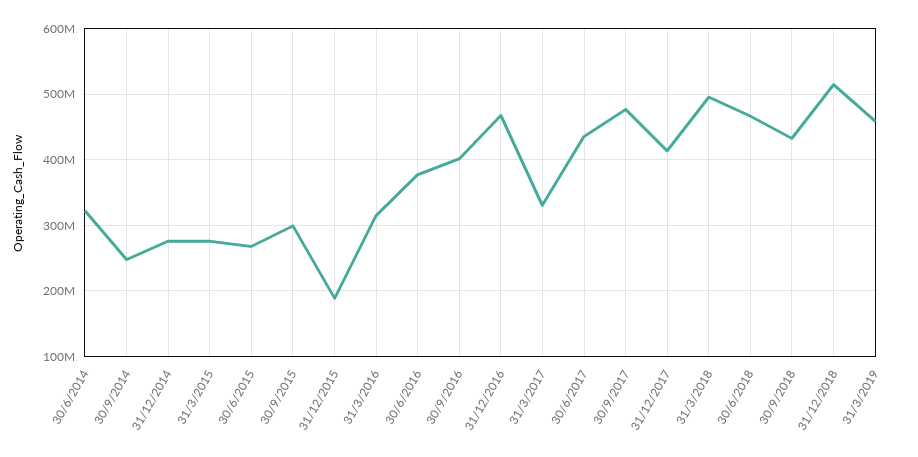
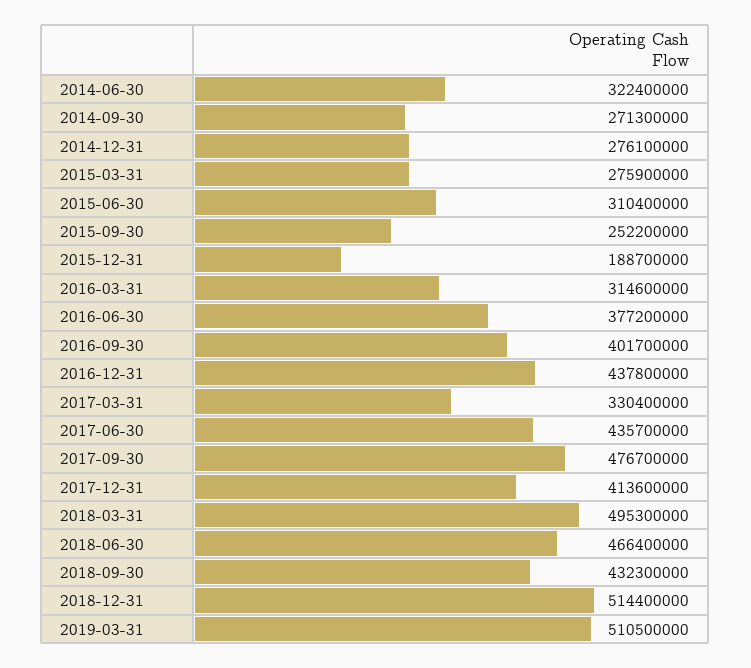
30/9/2014: 250000000 -> 271300000
30/6/2015: 270000000 -> 310400000
30/9/2015: 300000000 -> 252200000
31/12/2016: 470000000 -> 437800000
31/3/2019: 460000000 -> 510500000

